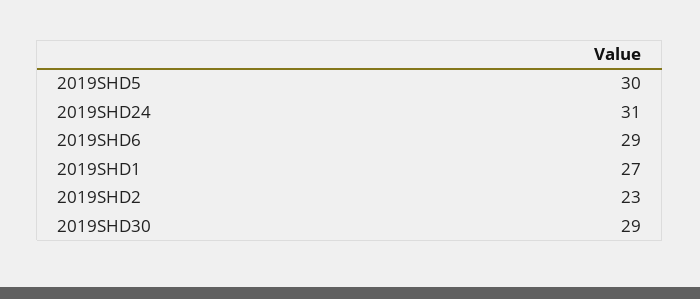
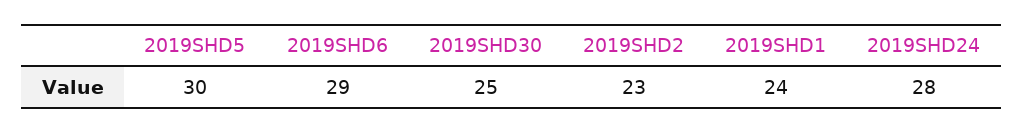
2019SHD24: 31 -> 28
2019SHD1: 27 -> 24
2019SHD30: 29 -> 25

